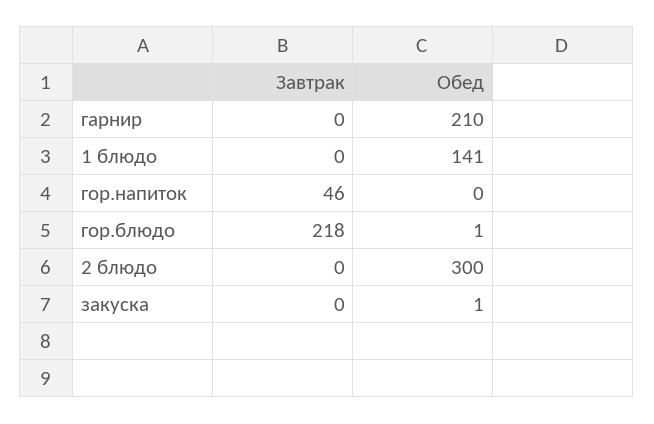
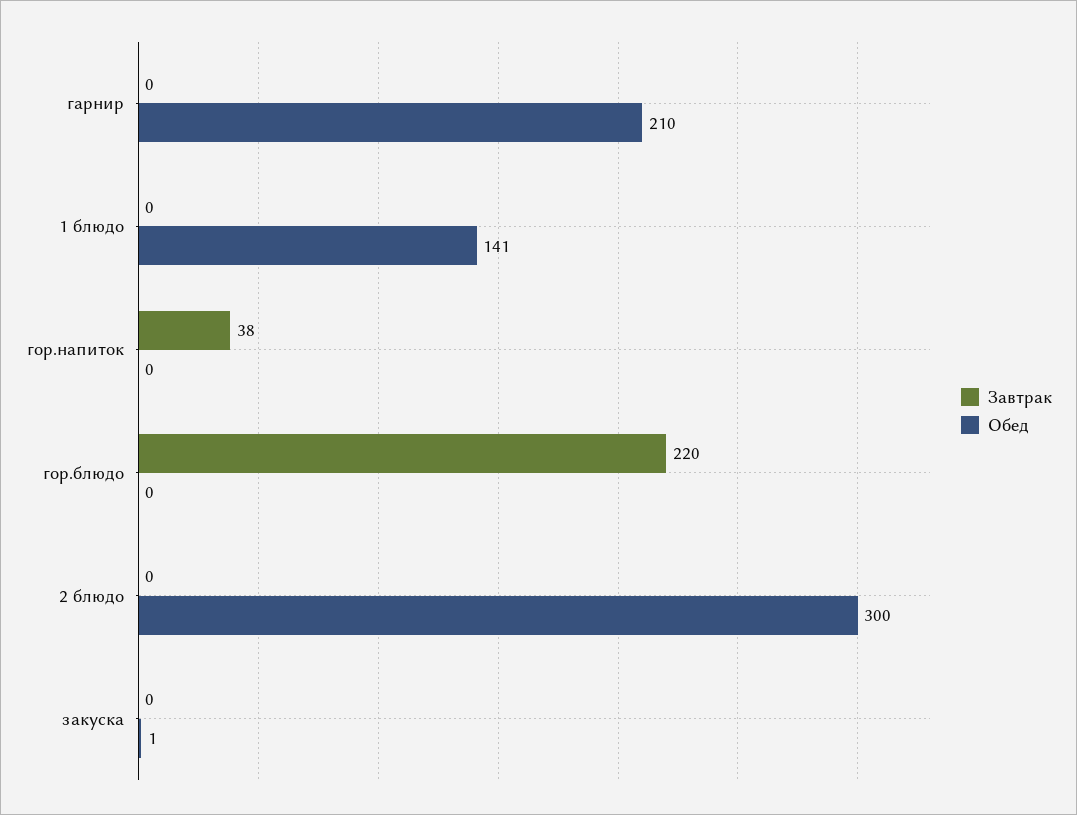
Завтрак, гор.напиток: 46 -> 38
Завтрак, гор.блюдо: 218 -> 220
Обед, гор.блюдо: 1 -> 0

